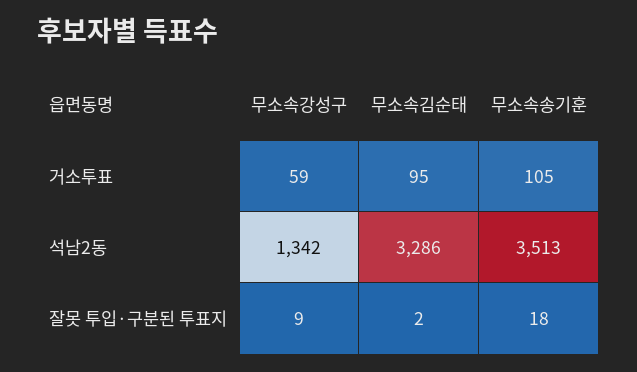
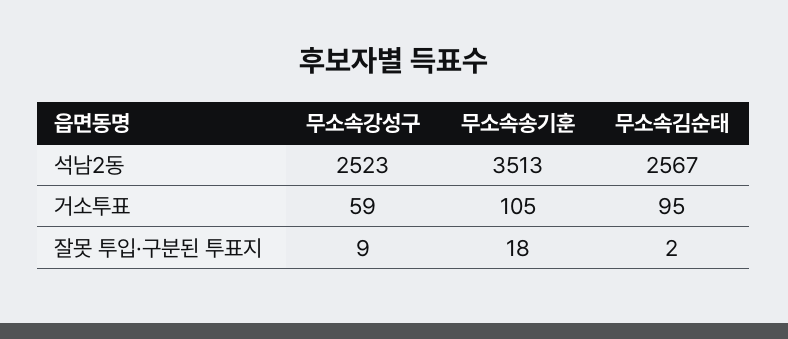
무소속강성구, 석남2동: 1342 -> 2523
무소속김순태, 석남2동: 3286 -> 2567

